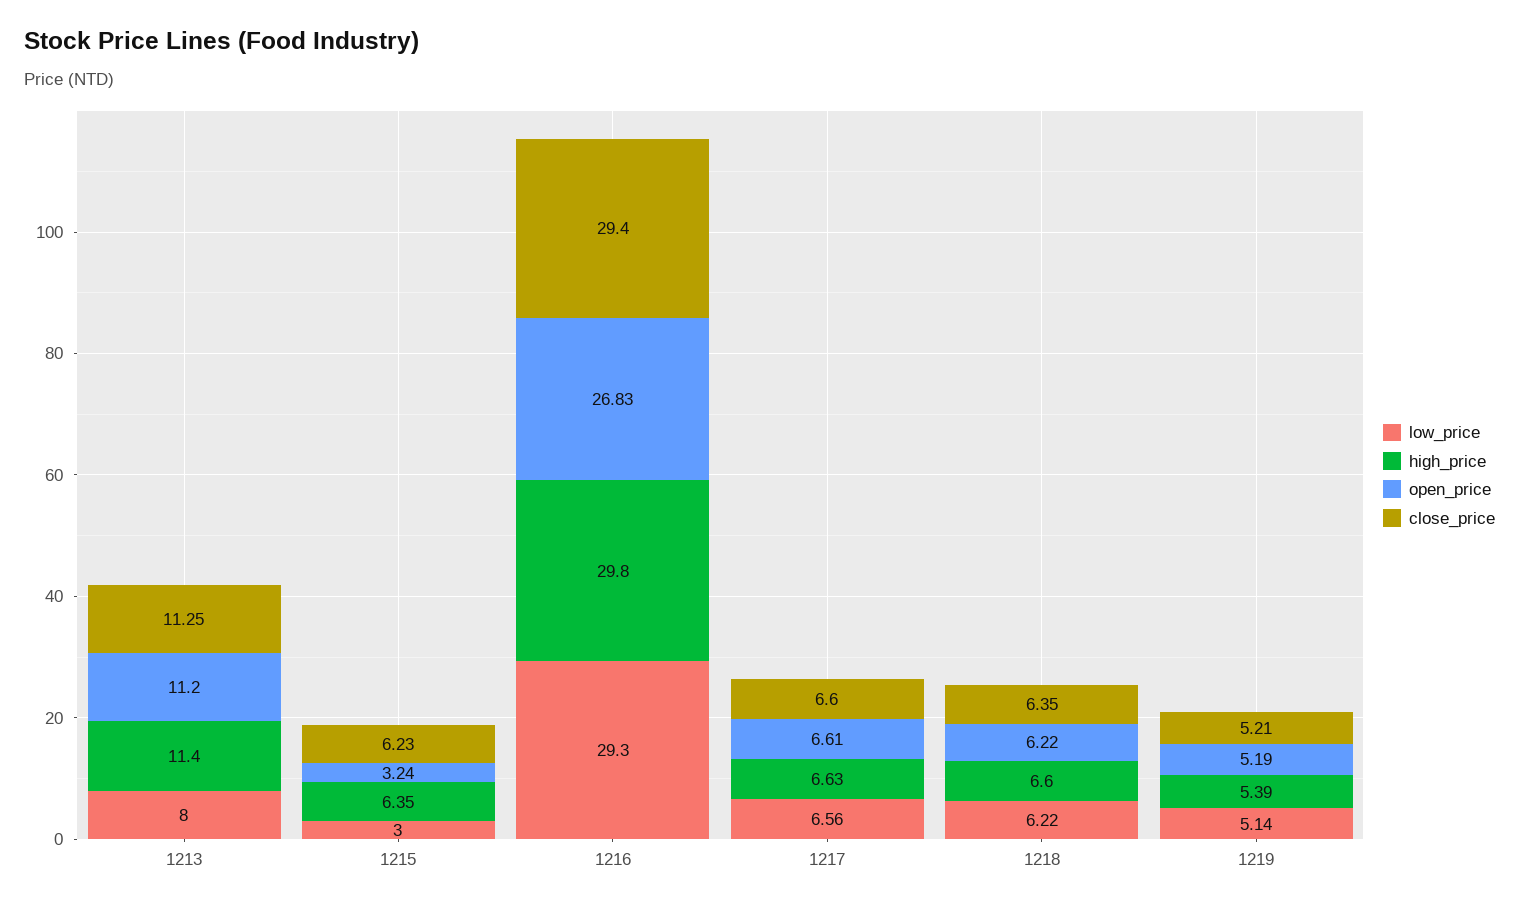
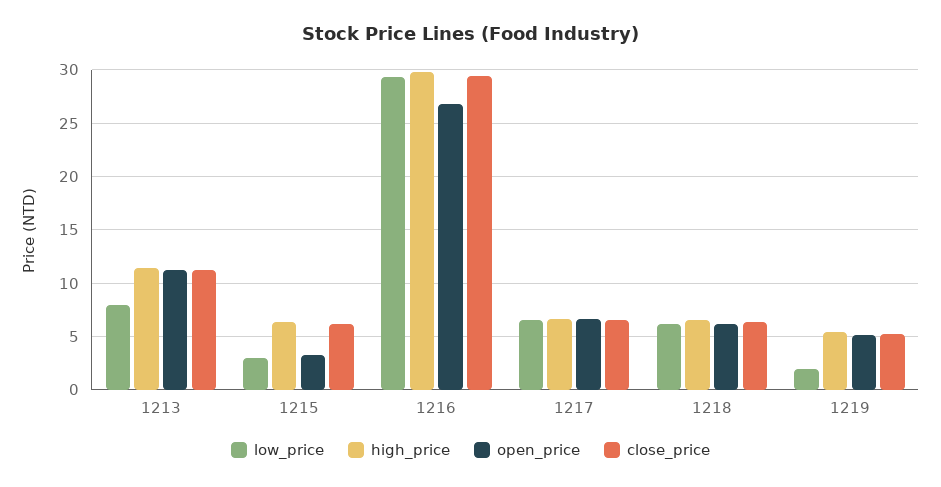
low_price, 1219: 5.14 -> 2

